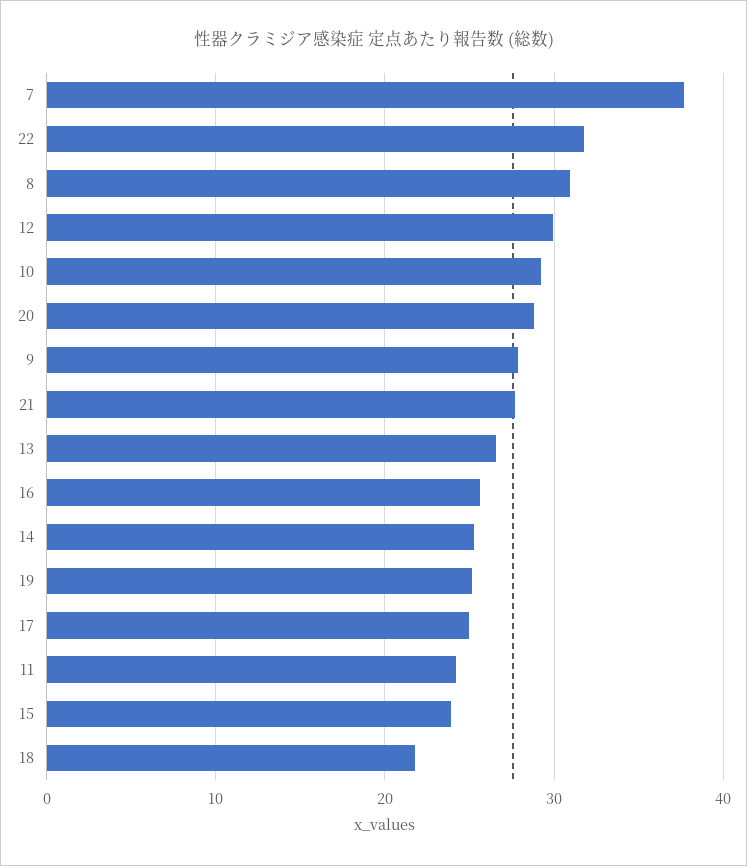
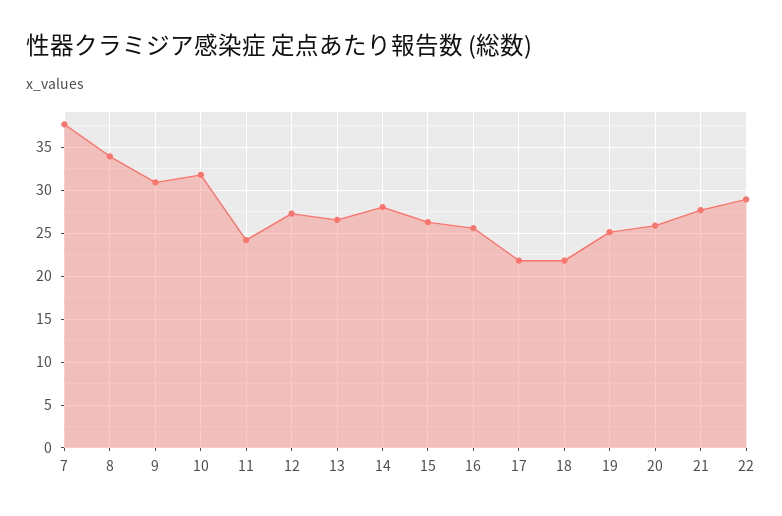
22: 32 -> 29
8: 31 -> 34
12: 30 -> 27
10: 29 -> 32
20: 29 -> 26
9: 28 -> 31
14: 25 -> 28
17: 25 -> 22
15: 24 -> 26

